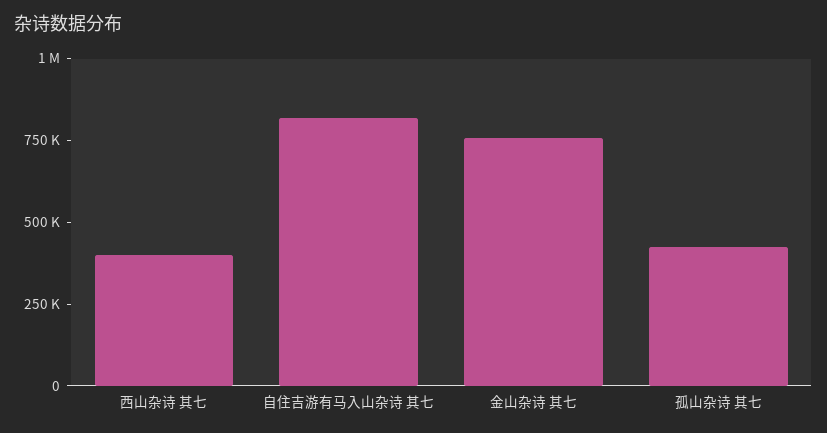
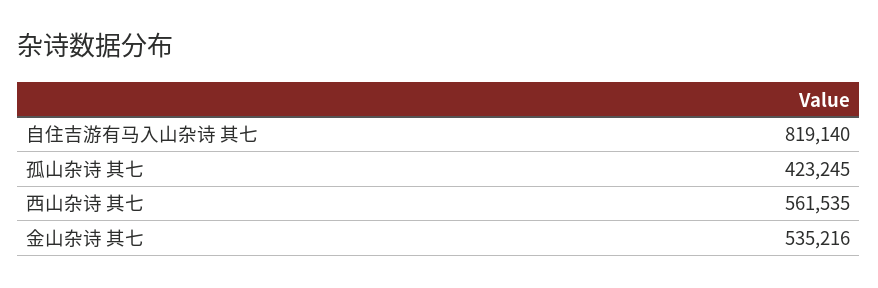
西山杂诗 其七: 400000 -> 561535
金山杂诗 其七: 750000 -> 535216

